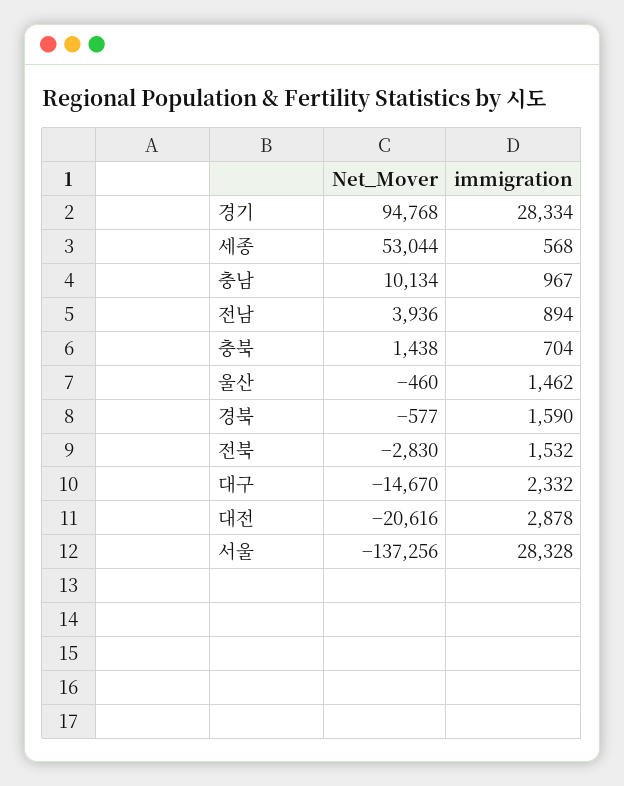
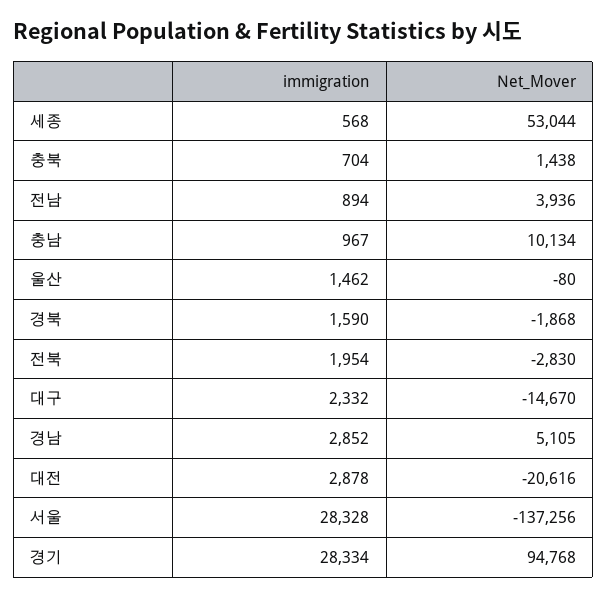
Net_Mover, 울산: -460 -> -80
Net_Mover, 경북: -577 -> -1868
immigration, 전북: 1532 -> 1954
immigration, 경남: none -> 2852
Net_Mover, 경남: none -> 5105

